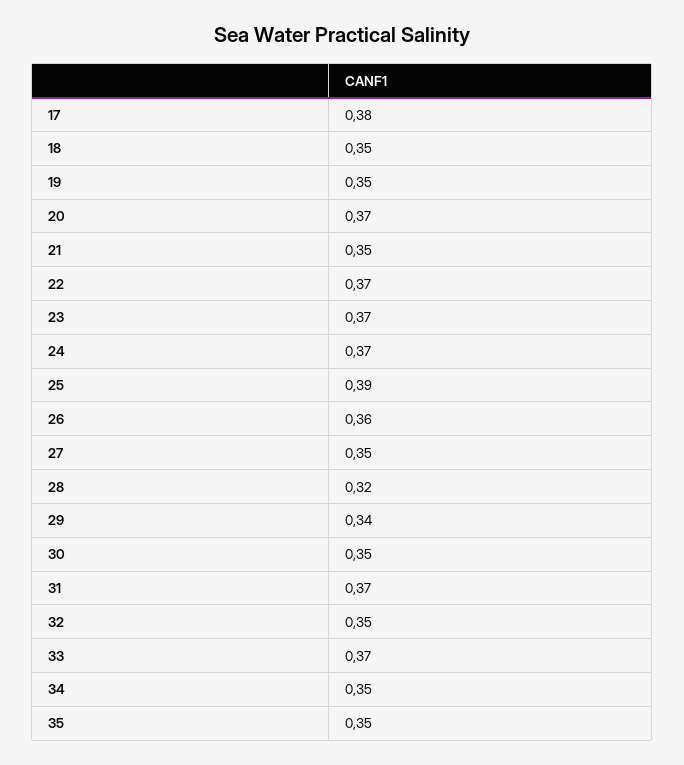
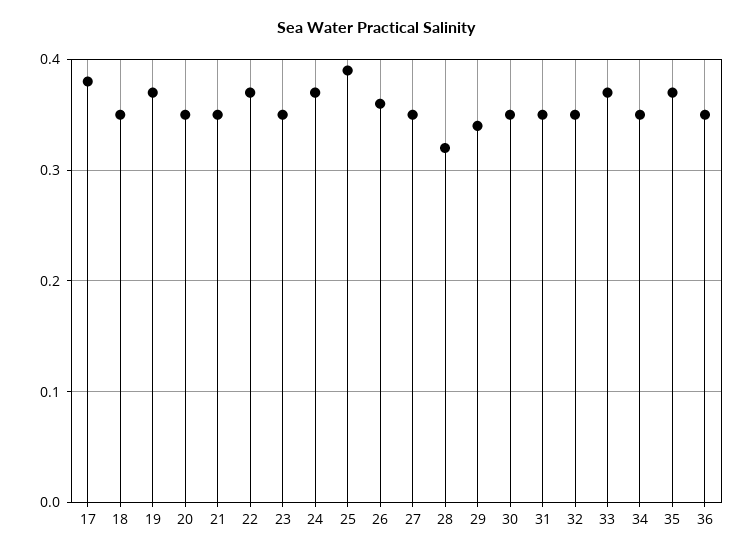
19: 0.35 -> 0.37
20: 0.37 -> 0.35
23: 0.37 -> 0.35
31: 0.37 -> 0.35
35: 0.35 -> 0.37
36: none -> 0.35

